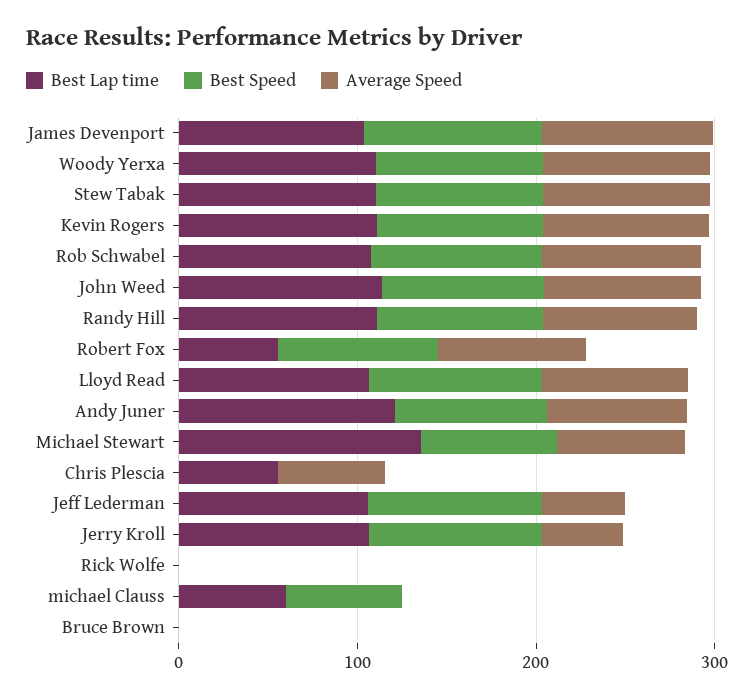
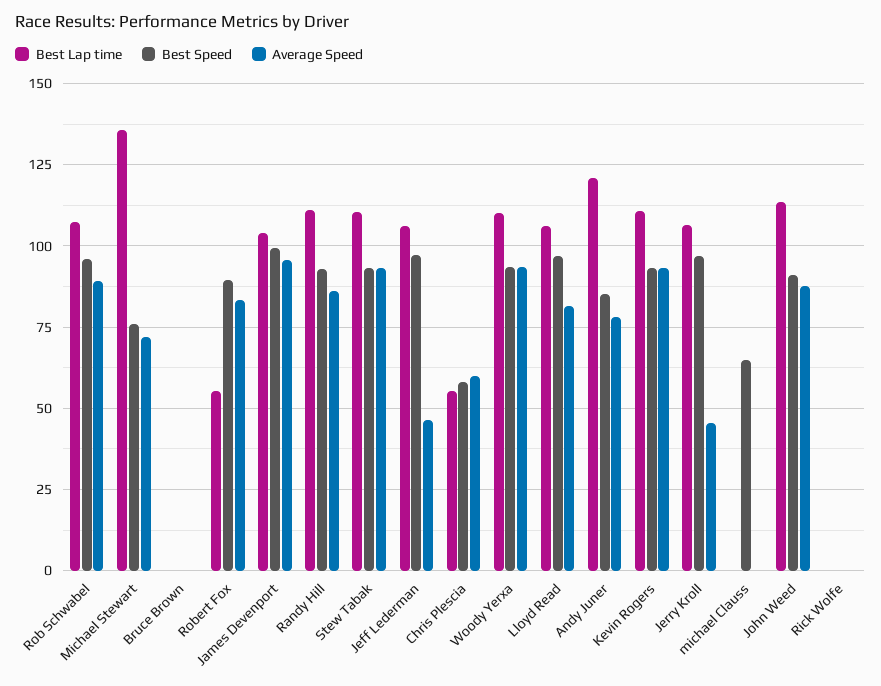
Best Speed, Chris Plescia: 0 -> 57.5
Best Lap time, michael Clauss: 60 -> 0

